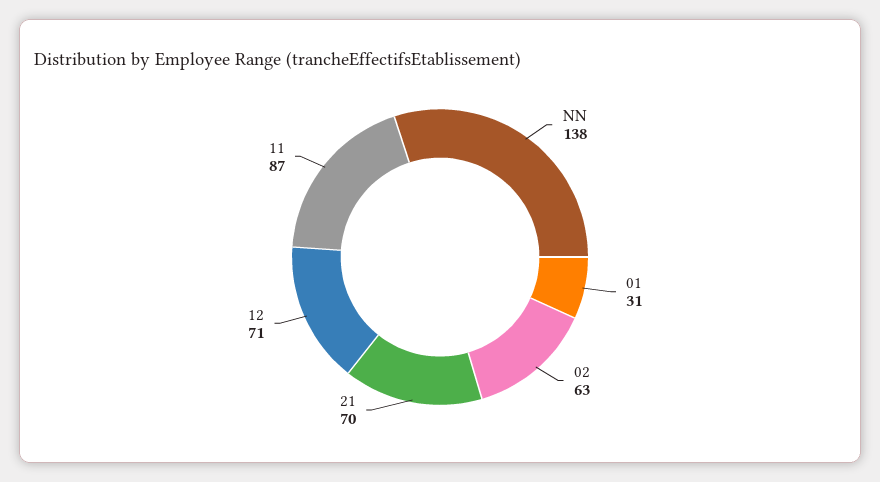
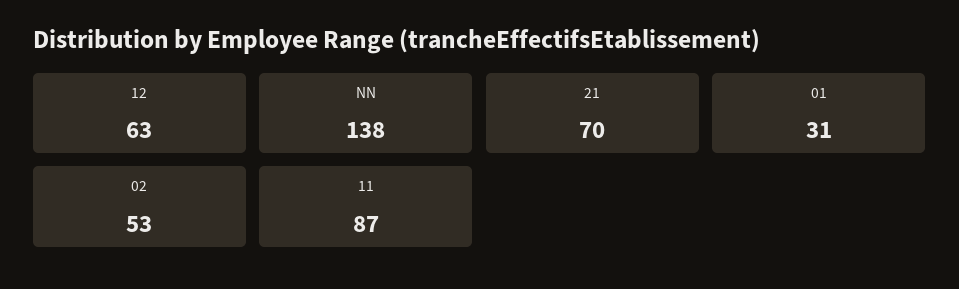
02: 63 -> 53
12: 71 -> 63

